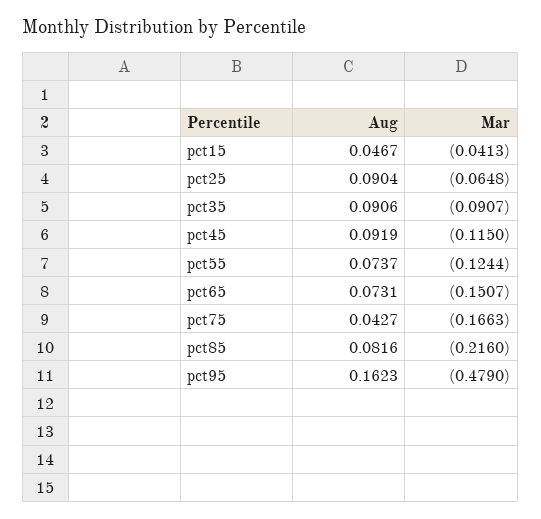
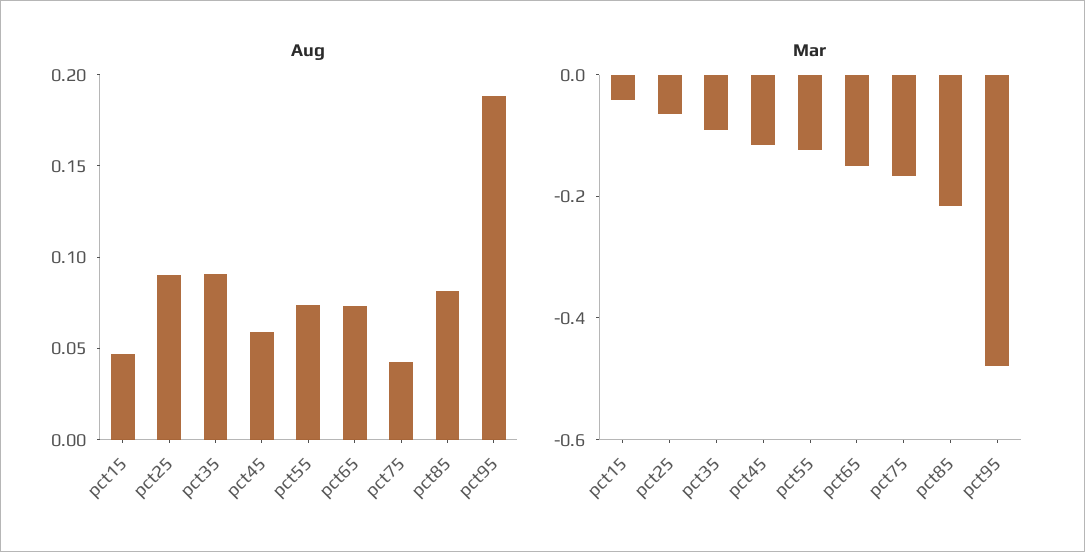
Aug, pct45: 0.0919 -> 0.06
Aug, pct95: 0.1623 -> 0.19

